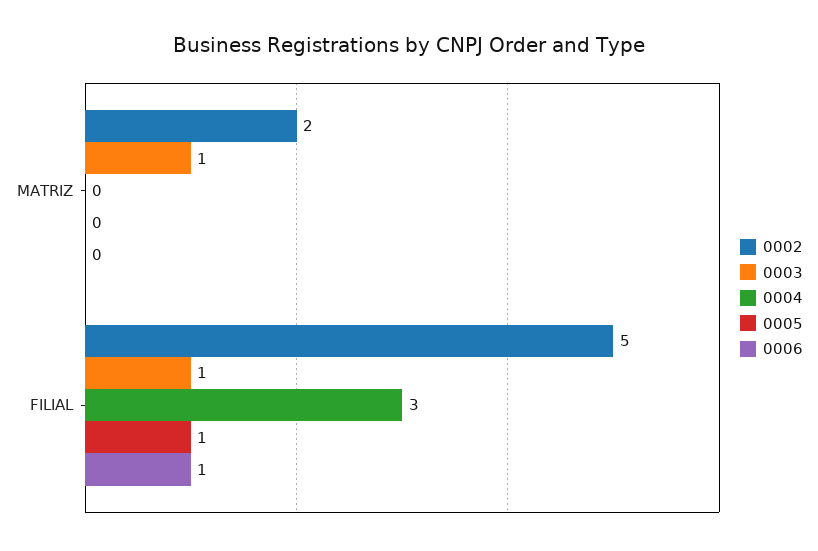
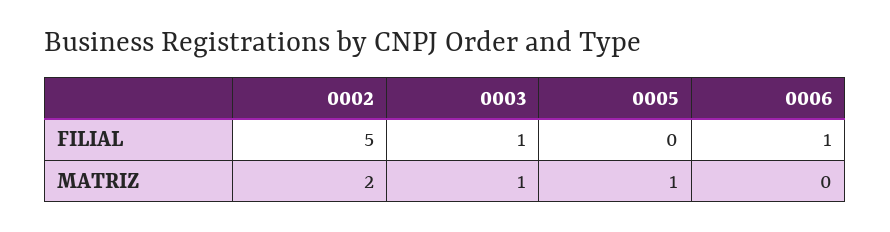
0004, MATRIZ: 0 -> none
0005, MATRIZ: 0 -> 1
0004, FILIAL: 3 -> none
0005, FILIAL: 1 -> 0

